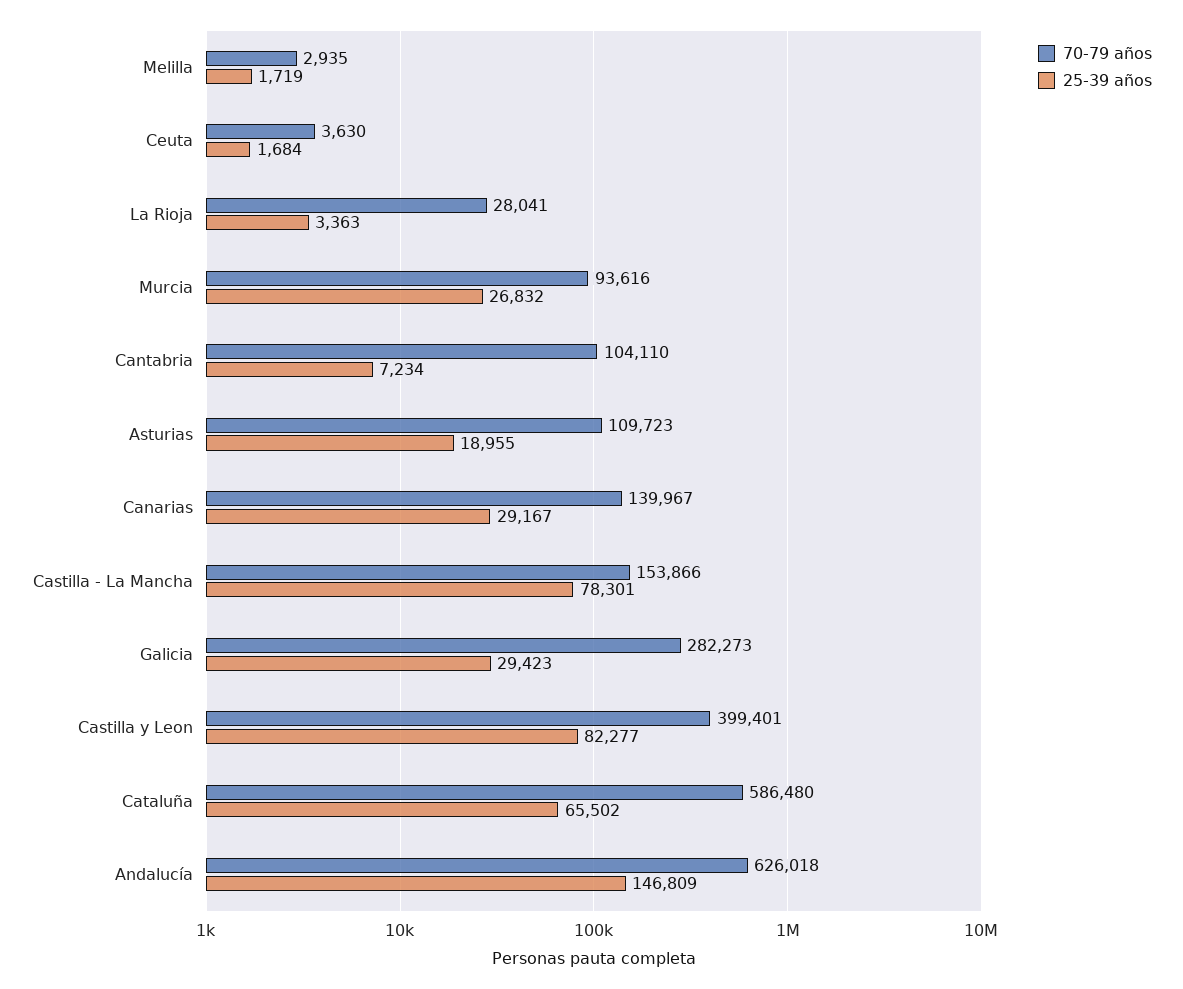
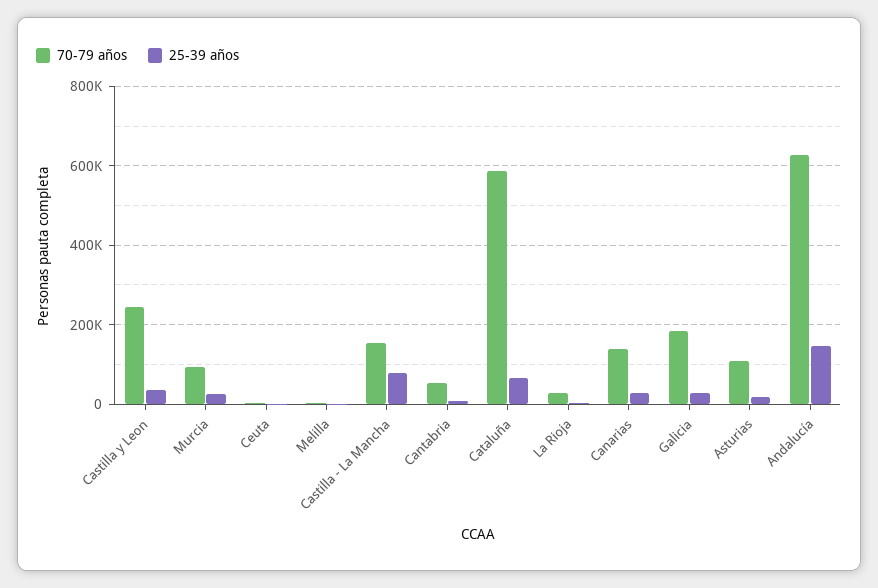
70-79 años, Cantabria: 104110 -> 60000
70-79 años, Galicia: 282273 -> 180000
70-79 años, Castilla y Leon: 399401 -> 240000
25-39 años, Castilla y Leon: 82277 -> 40000

